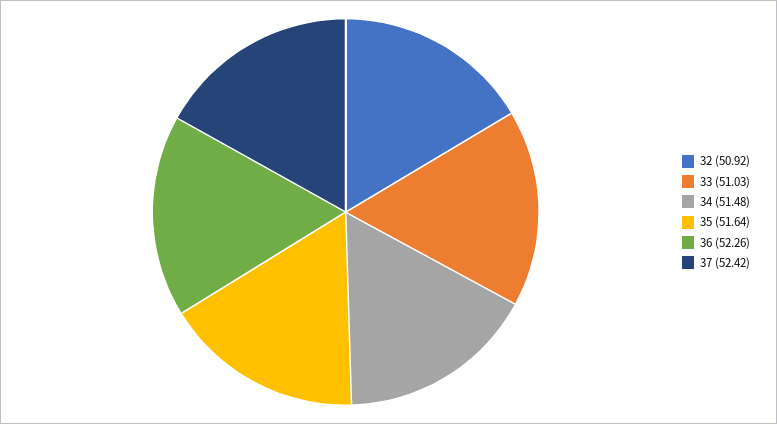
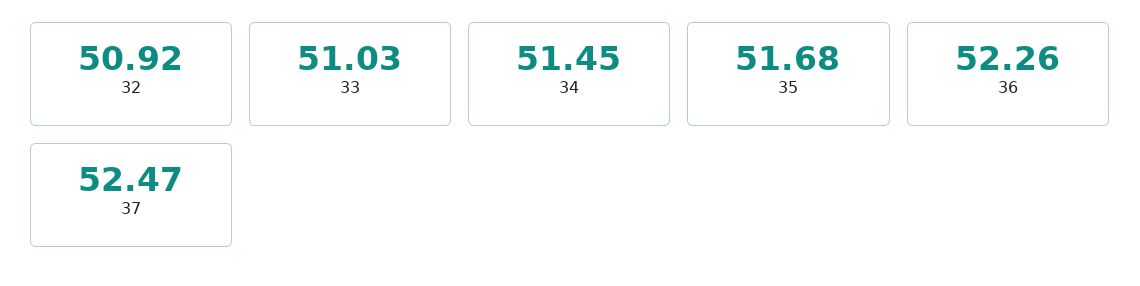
34: 51.48 -> 51.45
35: 51.64 -> 51.68
37: 52.42 -> 52.47

